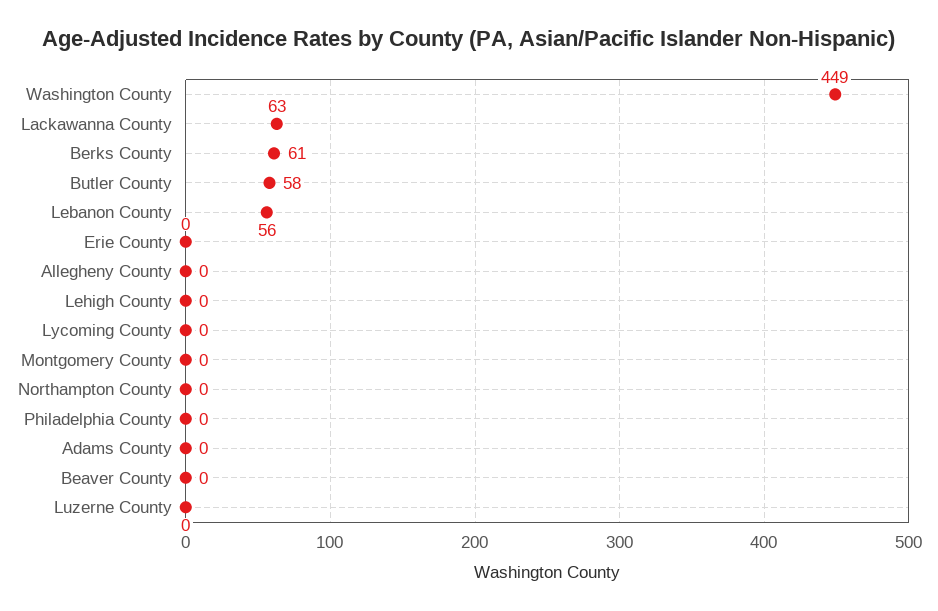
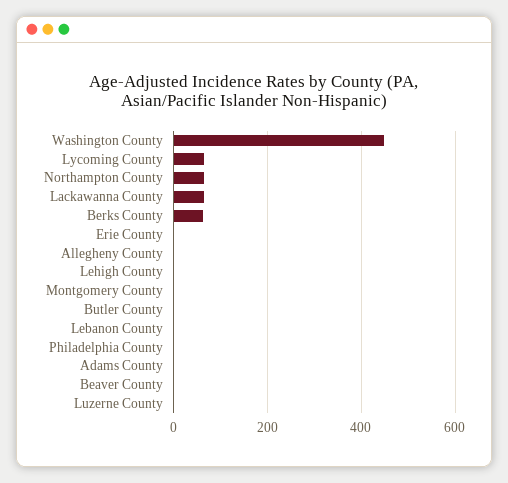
Butler County: 58 -> 0
Lebanon County: 56 -> 0
Lycoming County: 0 -> 60
Northampton County: 0 -> 60

